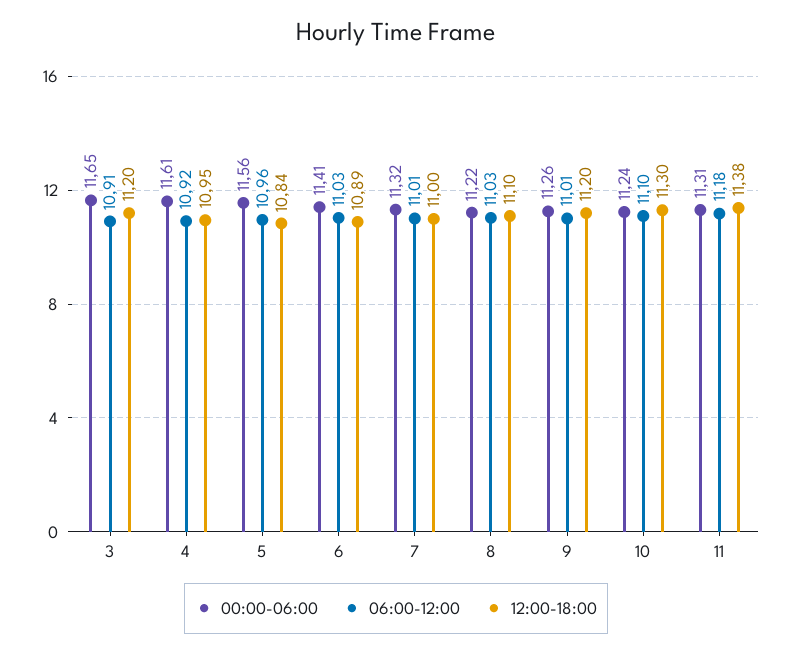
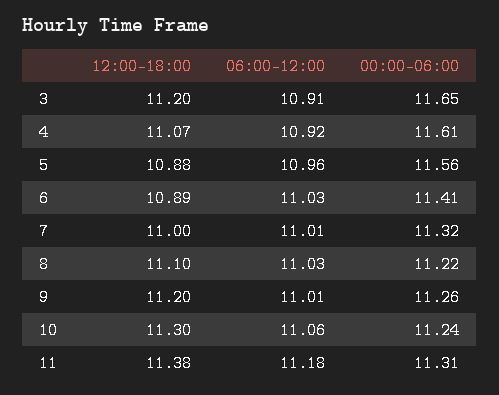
12:00-18:00, 4: 10.95 -> 11.07
12:00-18:00, 5: 10.84 -> 10.88
06:00-12:00, 10: 11.1 -> 11.06

